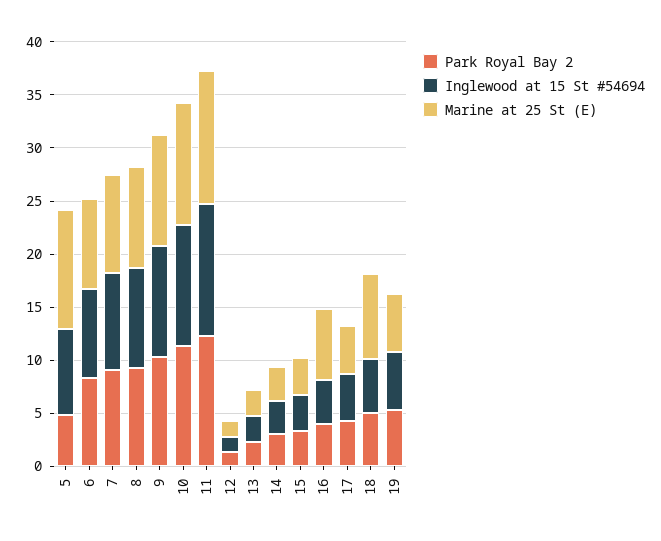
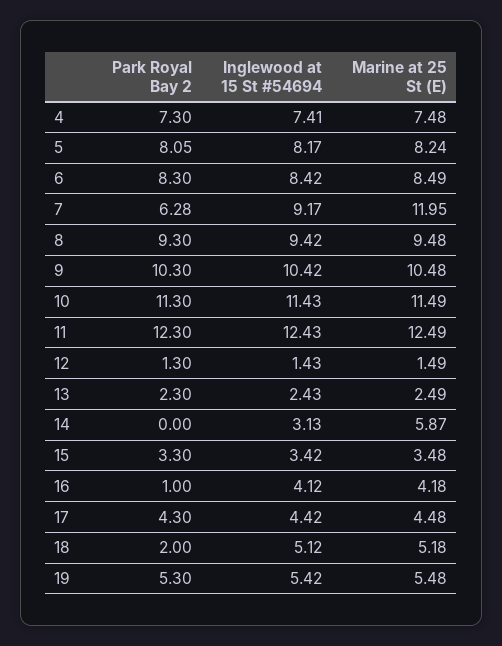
Park Royal Bay 2, 5: 5 -> 8.05
Marine at 25 St (E), 5: 11 -> 8.24
Park Royal Bay 2, 7: 9 -> 6.28
Marine at 25 St (E), 7: 9 -> 11.95
Park Royal Bay 2, 14: 3 -> 0
Marine at 25 St (E), 14: 3 -> 5.87
Park Royal Bay 2, 16: 4 -> 1
Marine at 25 St (E), 16: 7 -> 4.18
Park Royal Bay 2, 18: 5 -> 2
Marine at 25 St (E), 18: 8 -> 5.18
Park Royal Bay 2, 4: none -> 7.3
Inglewood at 15 St #54694, 4: none -> 7.41
Marine at 25 St (E), 4: none -> 7.48

